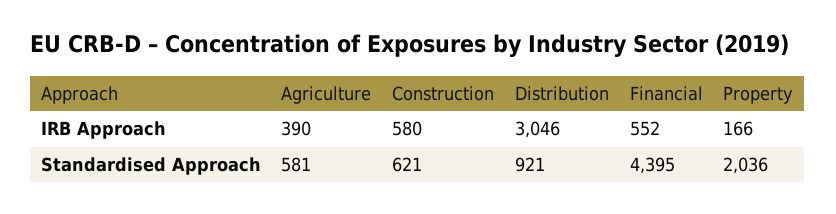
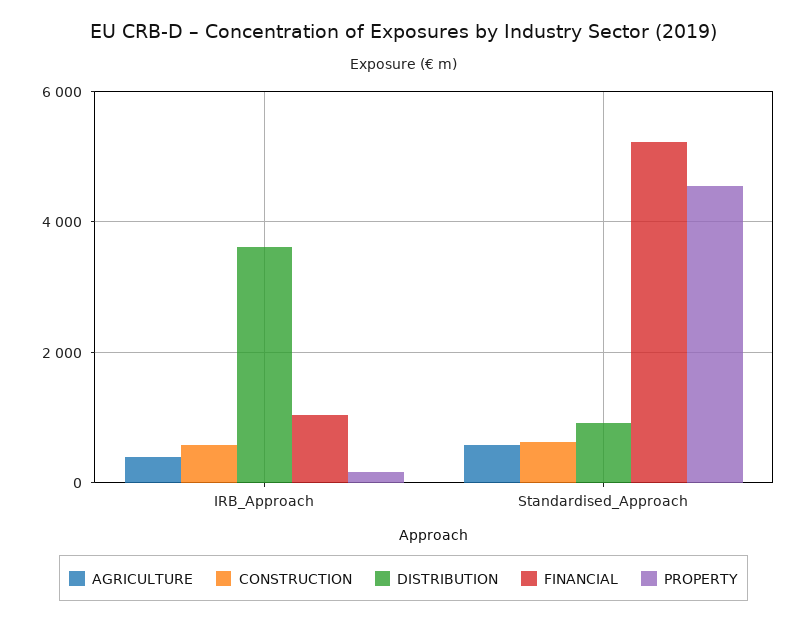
Distribution, IRB Approach: 3046 -> 3600
Financial, IRB Approach: 552 -> 1000
Financial, Standardised Approach: 4395 -> 5200
Property, Standardised Approach: 2036 -> 4600

